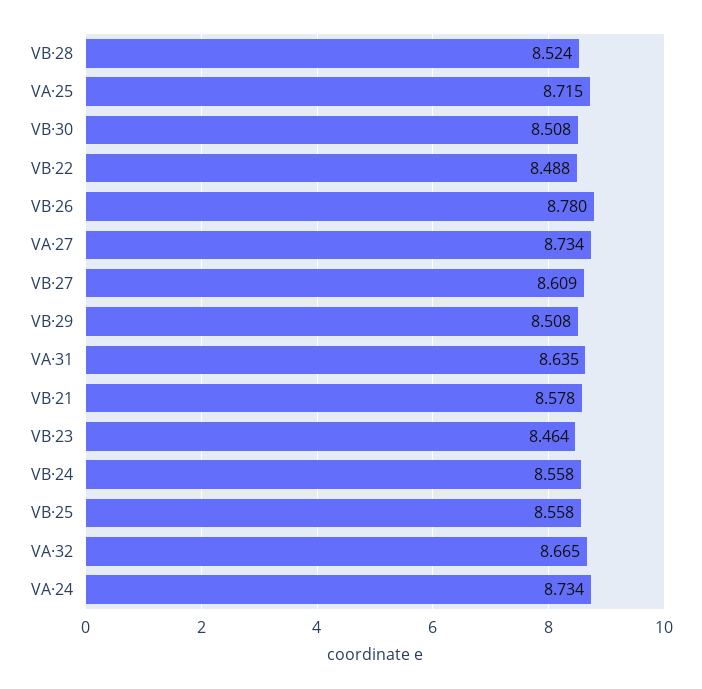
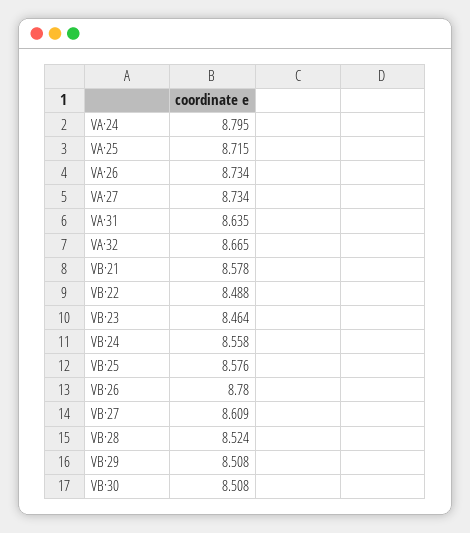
VB·25: 8.558 -> 8.576
VA·24: 8.734 -> 8.795
VA·26: none -> 8.734

